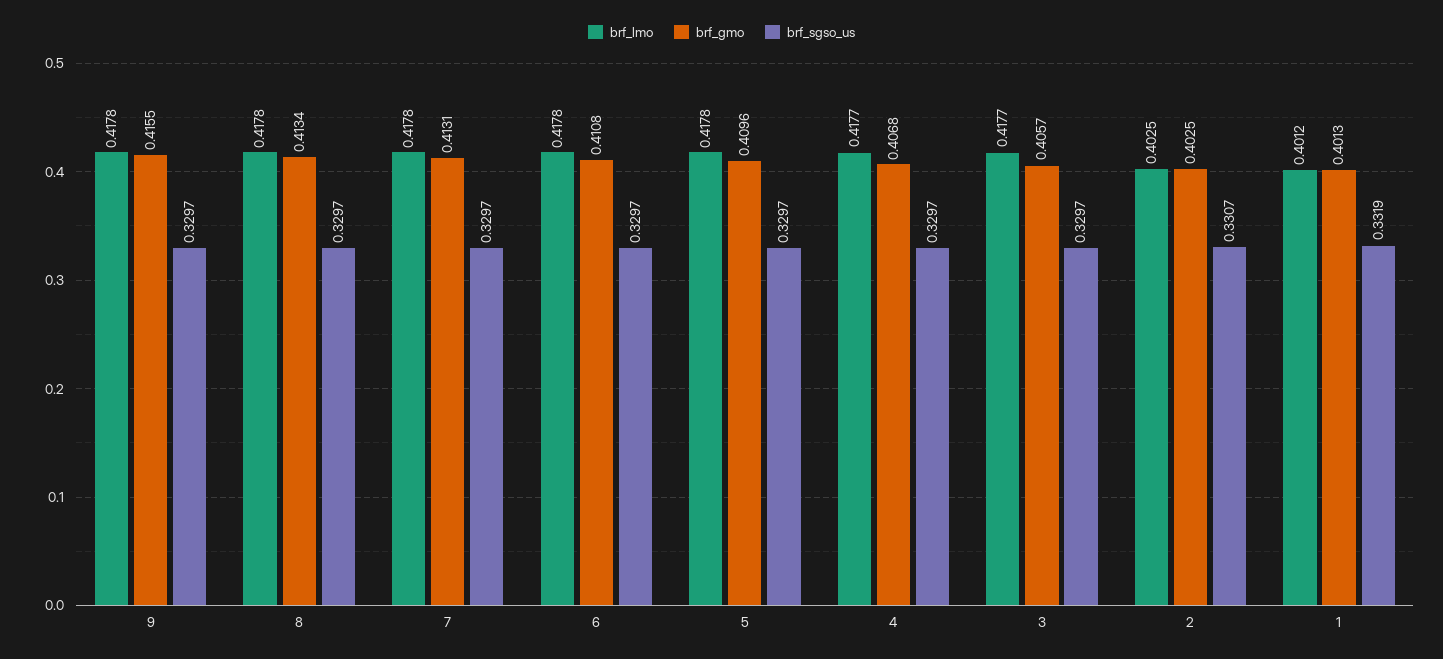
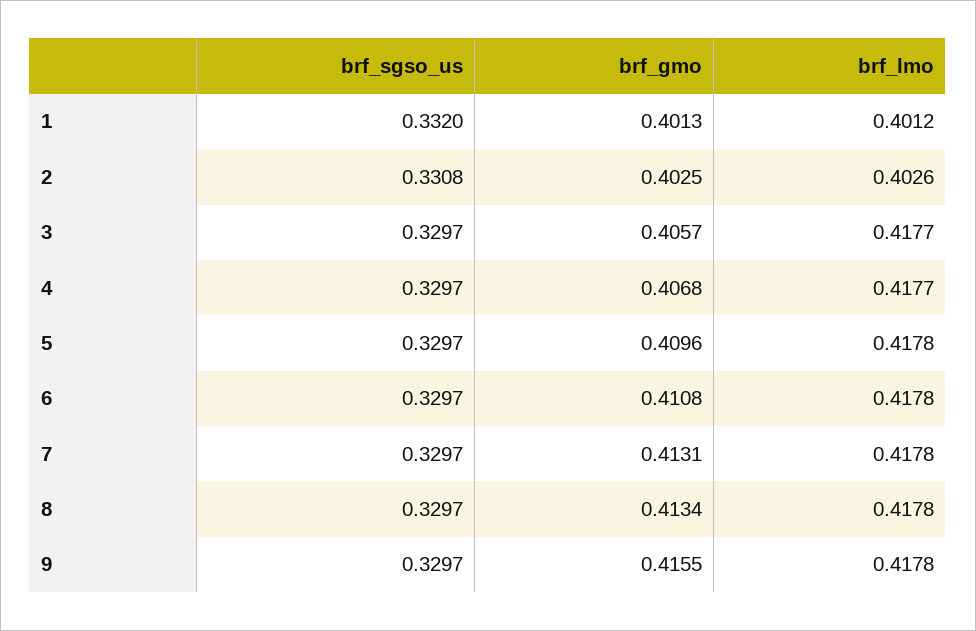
brf_lmo, 2: 0.4025 -> 0.4026
brf_sgso_us, 2: 0.3307 -> 0.3308
brf_sgso_us, 1: 0.3319 -> 0.332

